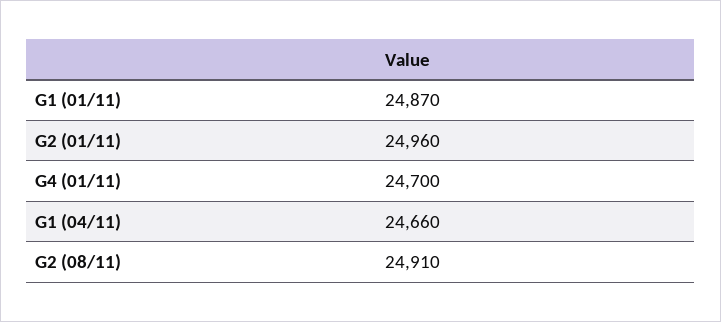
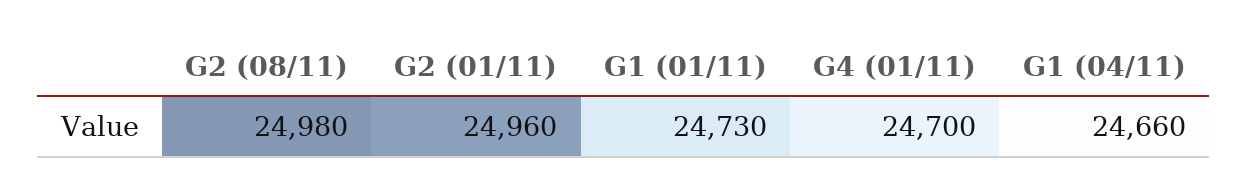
G1 (01/11): 24870 -> 24730
G2 (08/11): 24910 -> 24980

